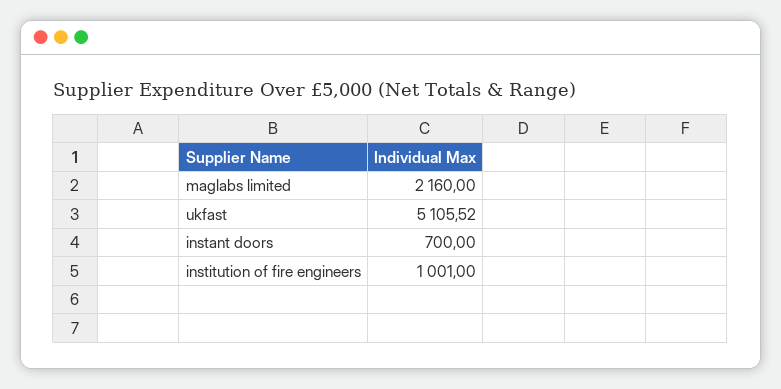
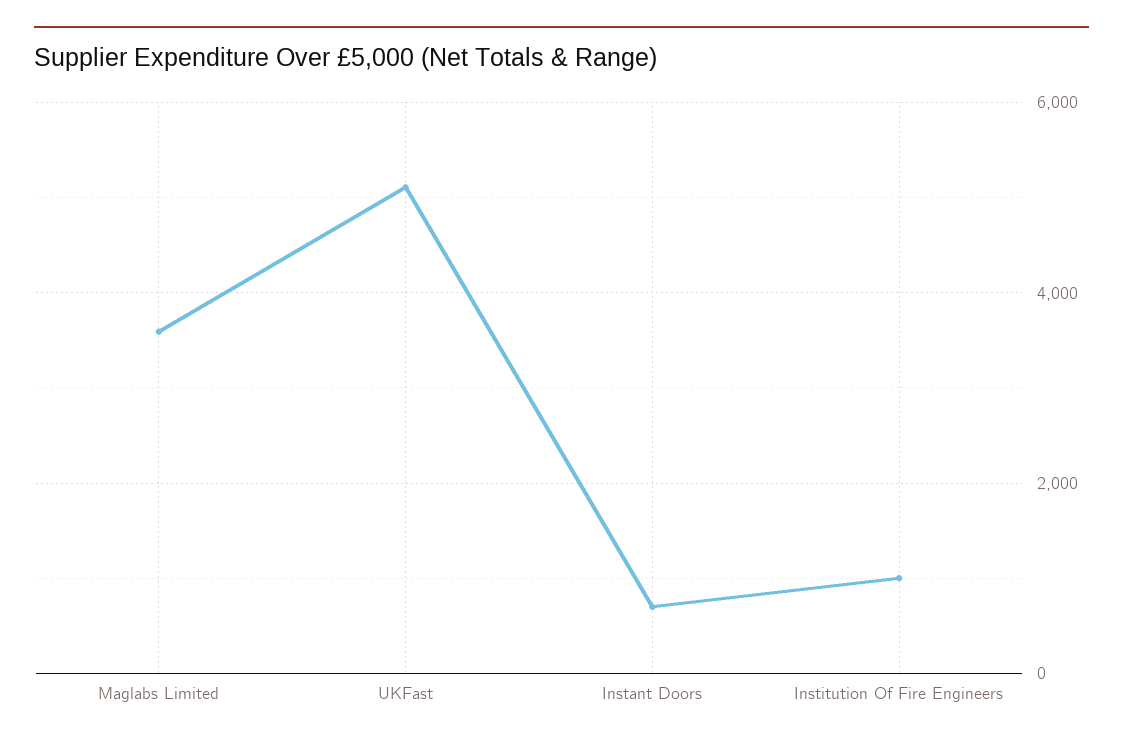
maglabs limited: 2160 -> 3600

